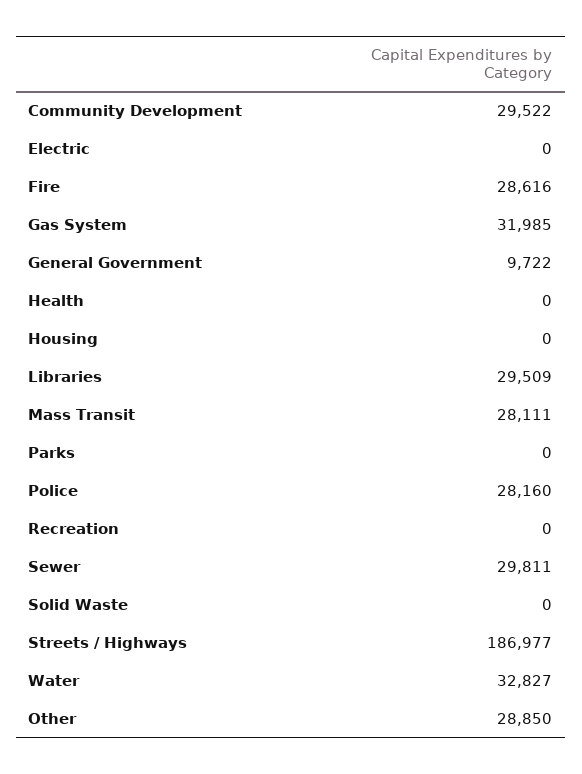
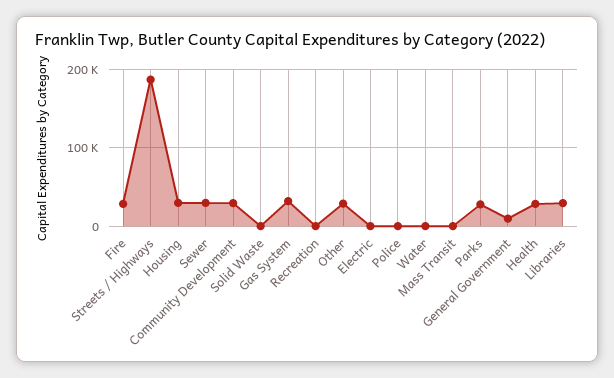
Health: 0 -> 30000
Housing: 0 -> 30000
Mass Transit: 28111 -> 0
Parks: 0 -> 30000
Police: 28160 -> 0
Water: 32827 -> 0

